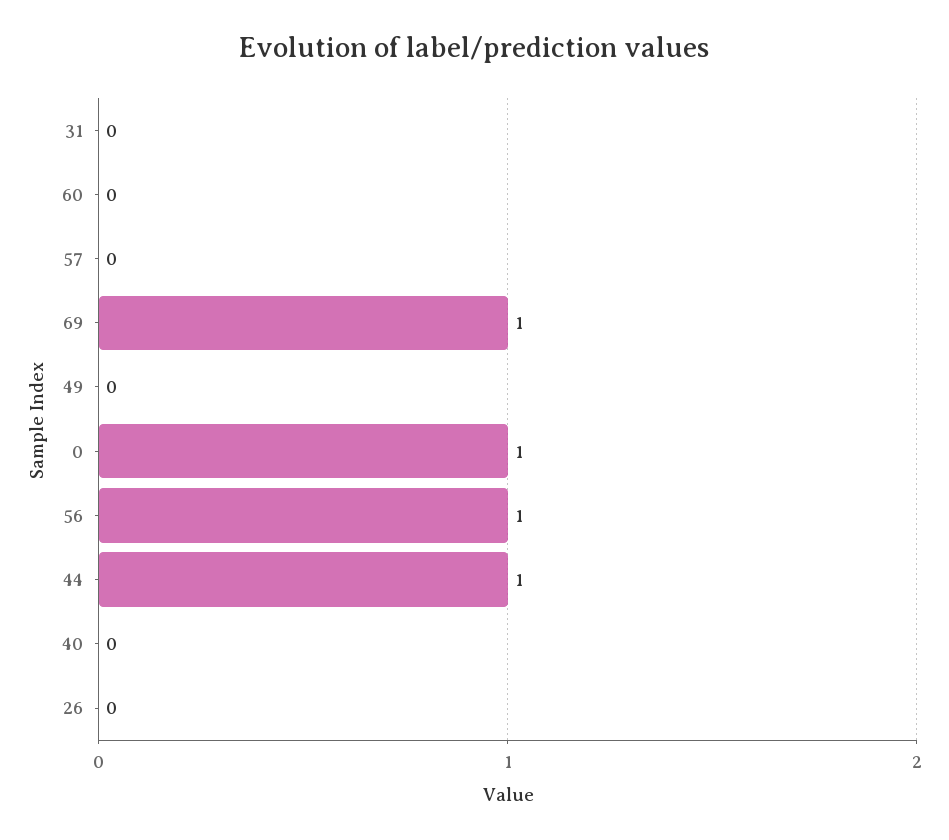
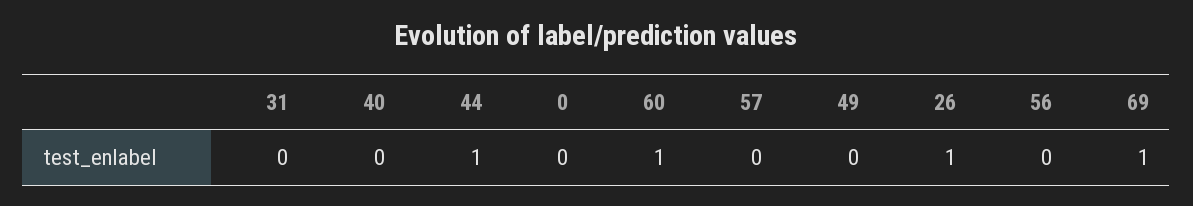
60: 0 -> 1
0: 1 -> 0
56: 1 -> 0
26: 0 -> 1

